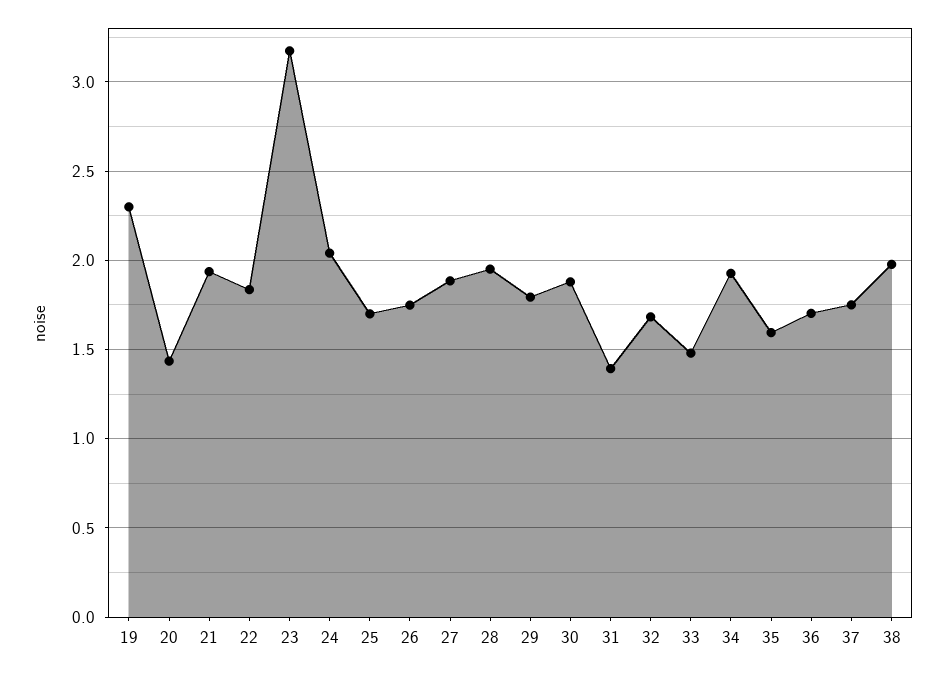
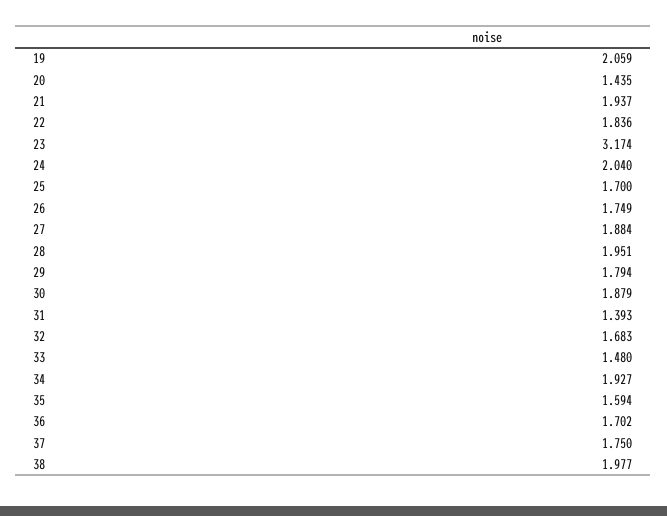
19: 2.3 -> 2.059

